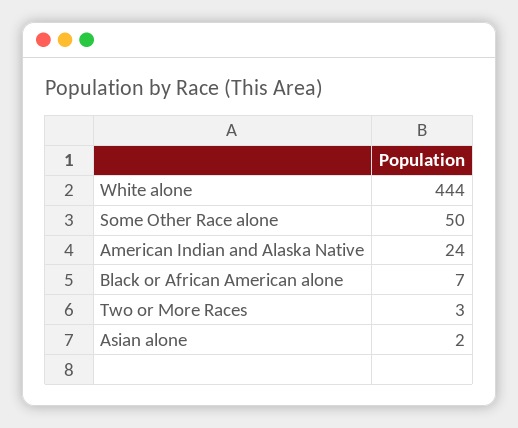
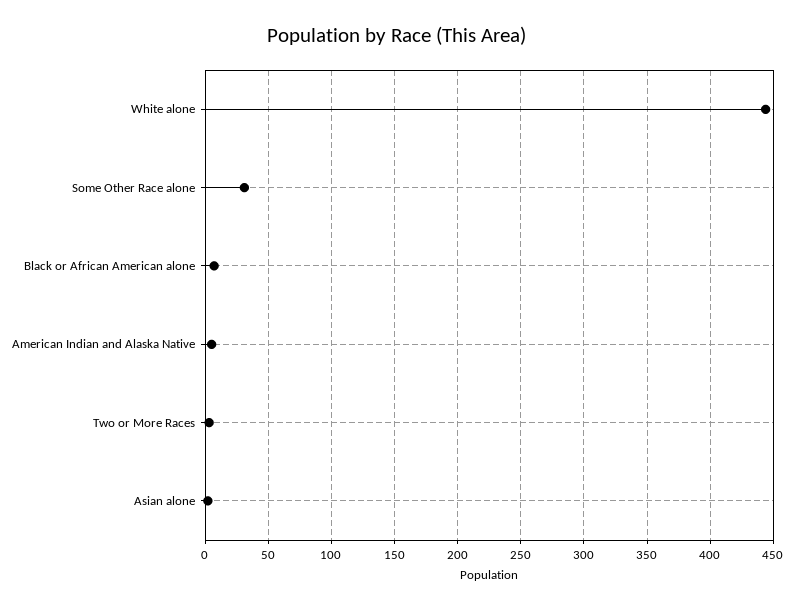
Some Other Race alone: 50 -> 30
American Indian and Alaska Native: 24 -> 5

